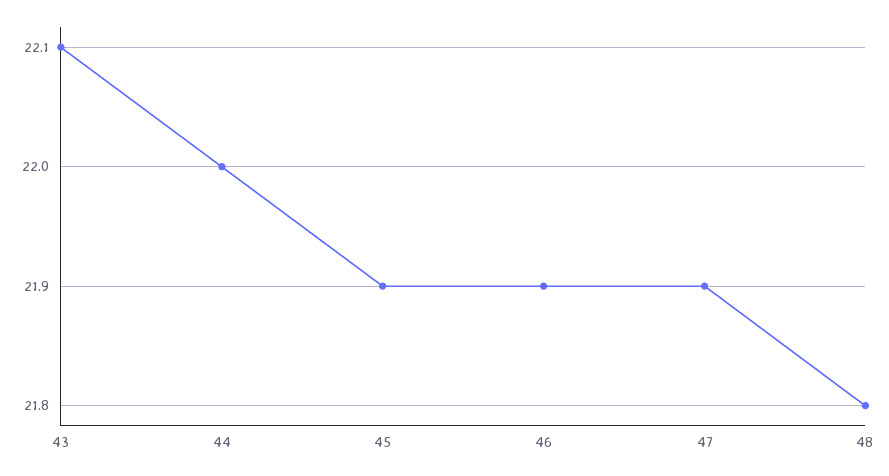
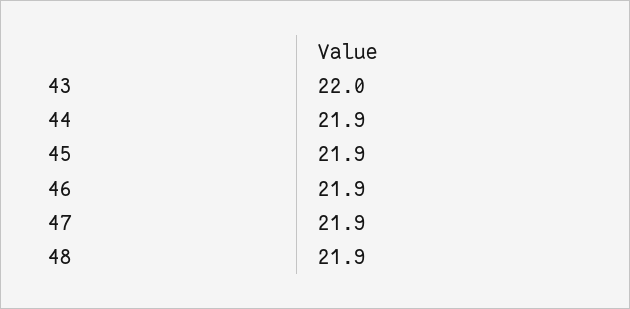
43: 22.1 -> 22
44: 22 -> 21.9
48: 21.8 -> 21.9

